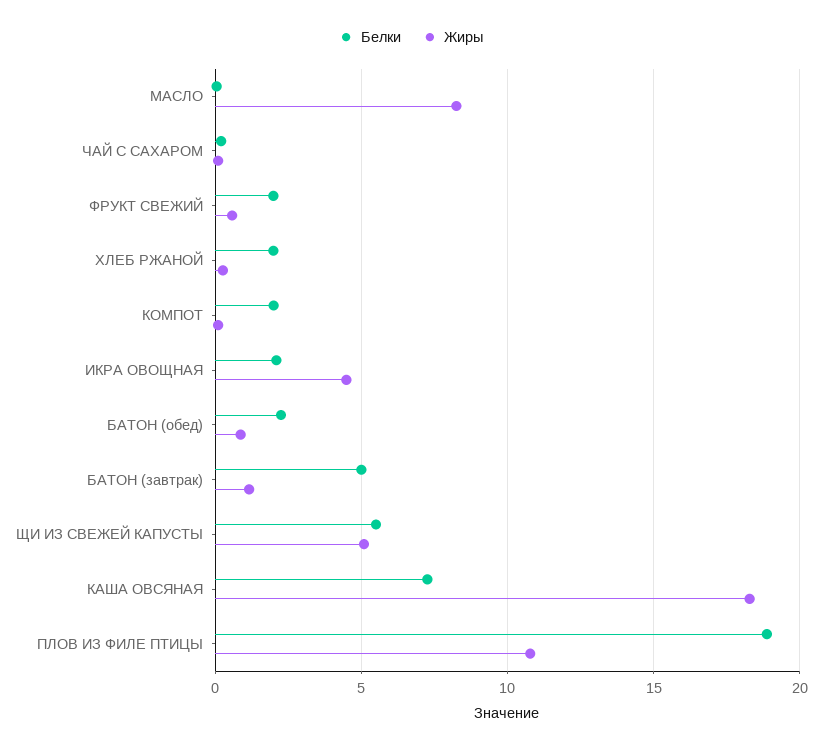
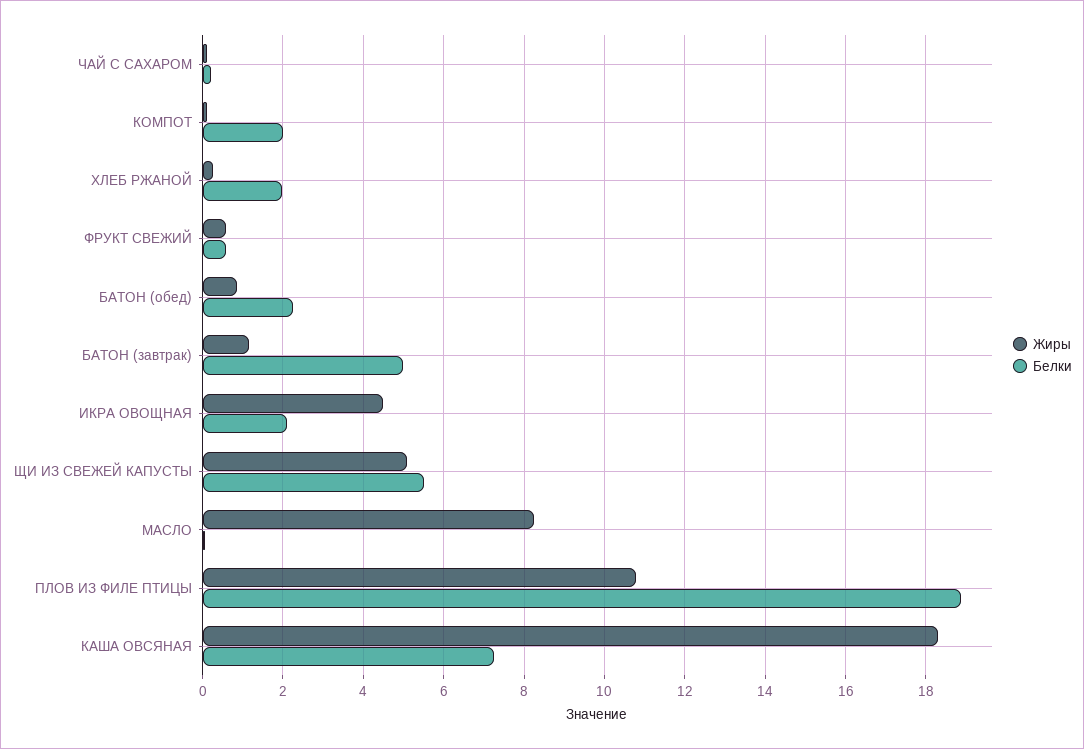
Белки, ФРУКТ СВЕЖИЙ: 2 -> 0.6

